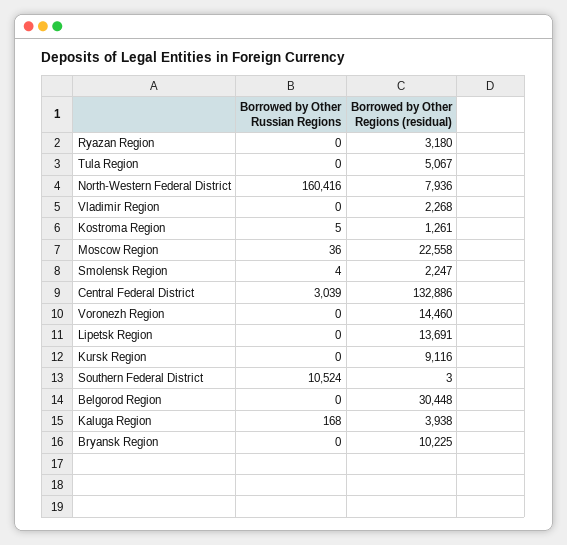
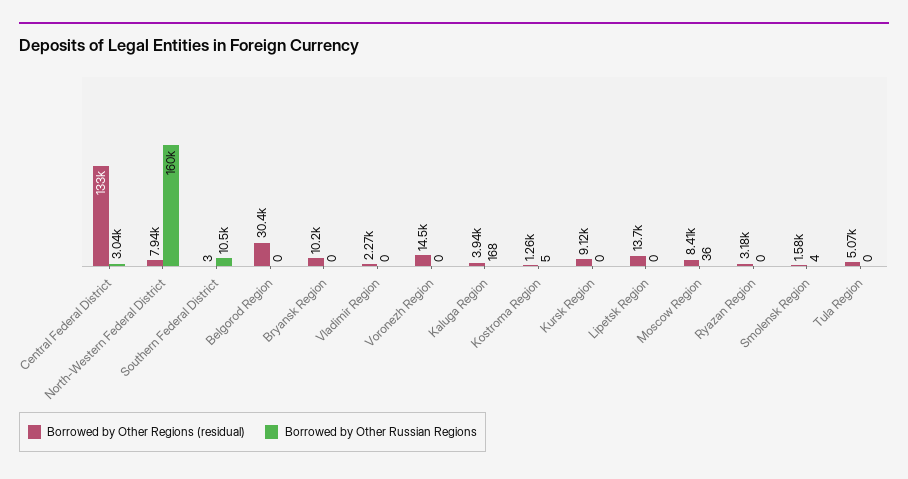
Borrowed by Other Regions (residual), Moscow Region: 22558 -> 8410
Borrowed by Other Regions (residual), Smolensk Region: 2247 -> 1580

